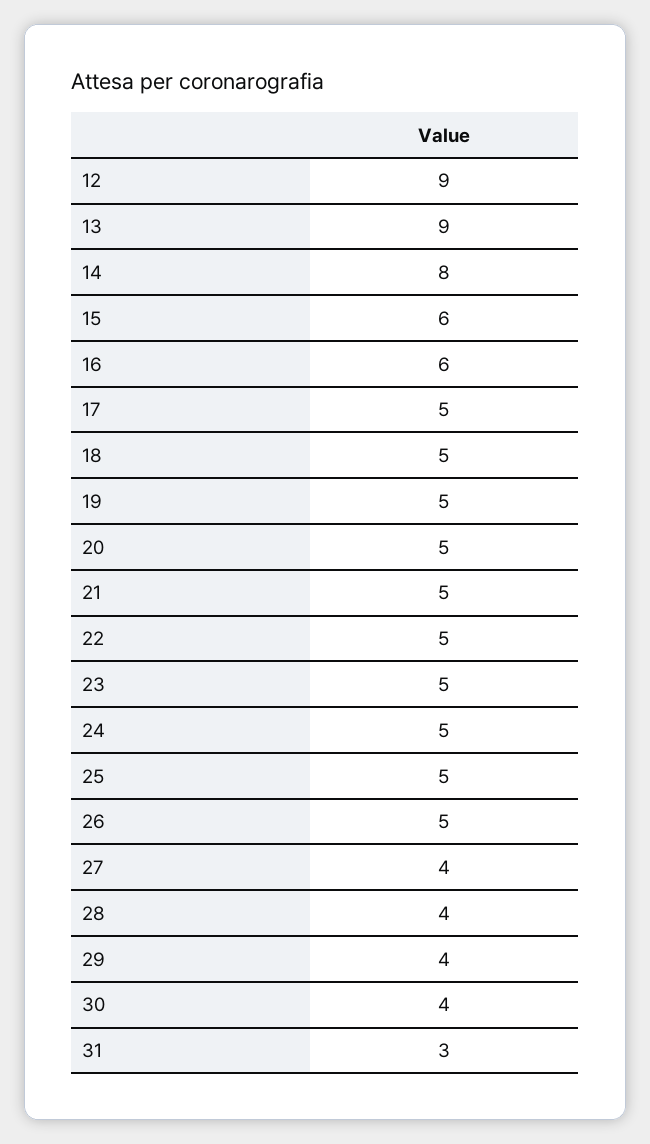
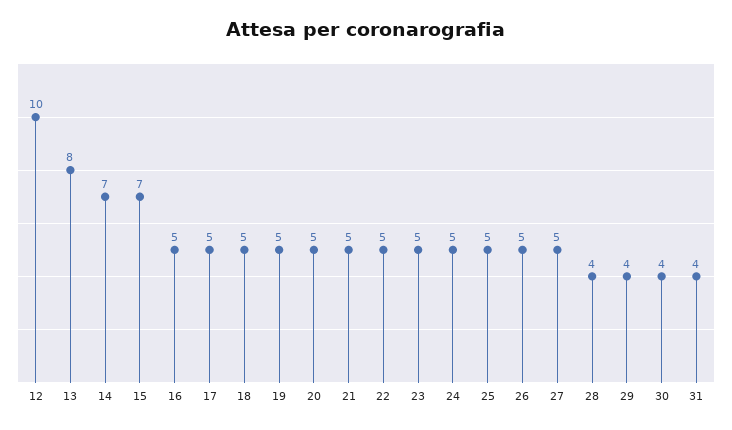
12: 9 -> 10
13: 9 -> 8
14: 8 -> 7
15: 6 -> 7
16: 6 -> 5
27: 4 -> 5
31: 3 -> 4

